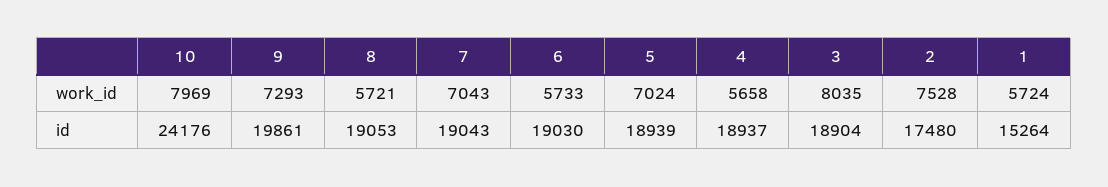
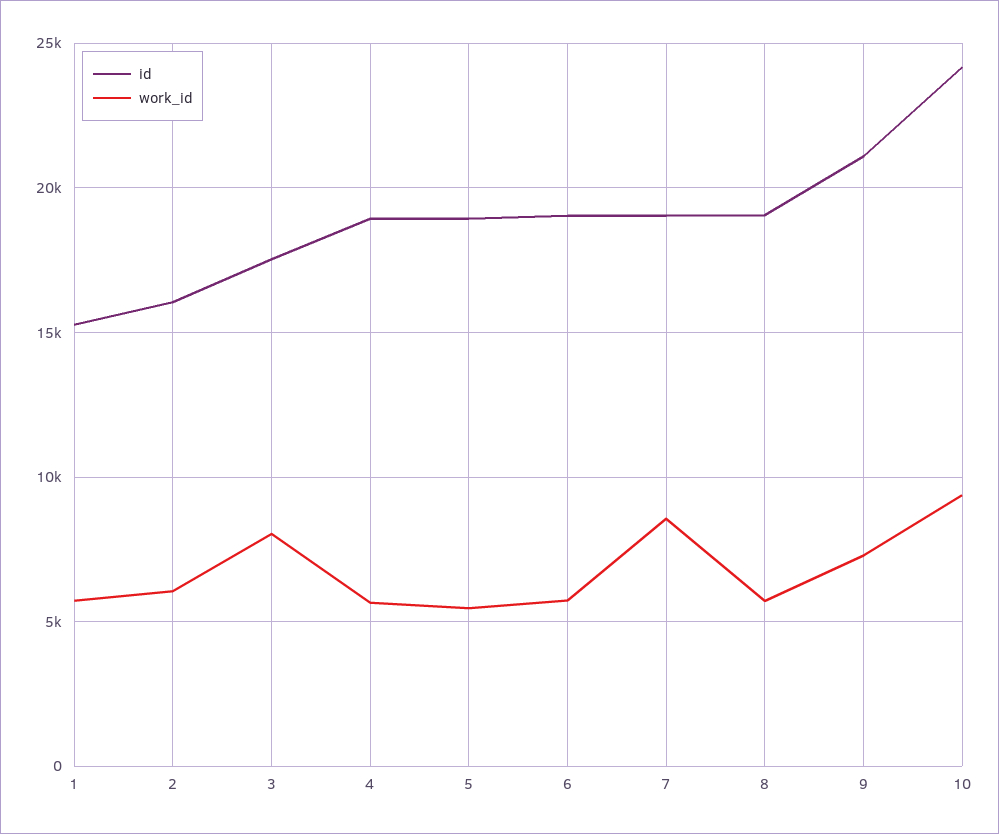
work_id, 10: 7969 -> 9500
work_id, 7: 7043 -> 8500
work_id, 5: 7024 -> 5500
work_id, 2: 7528 -> 6000
id, 9: 19861 -> 21000
id, 3: 18904 -> 17500
id, 2: 17480 -> 16000

